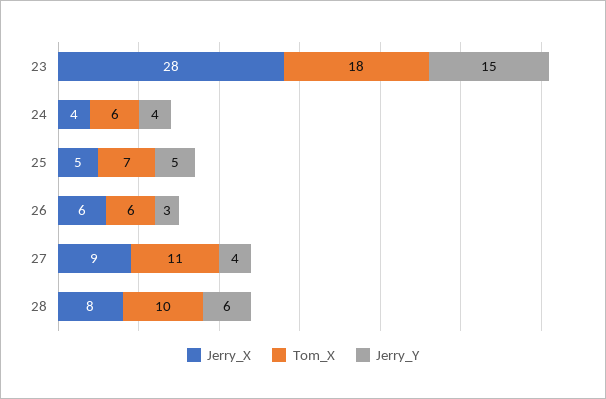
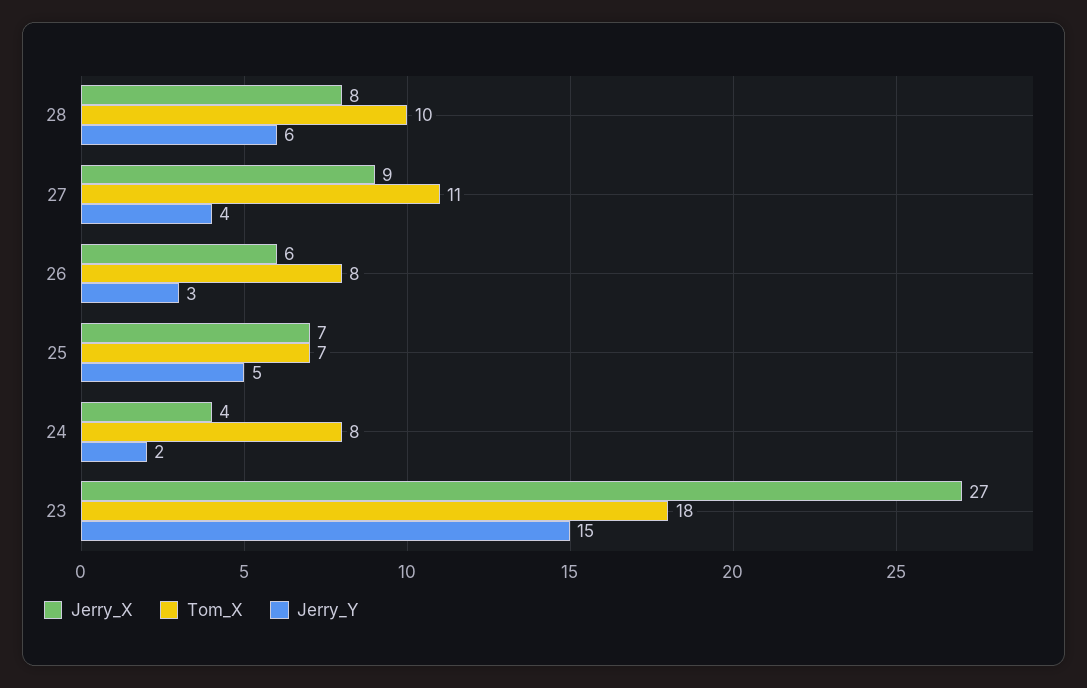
Jerry_X, 23: 28 -> 27
Tom_X, 24: 6 -> 8
Jerry_Y, 24: 4 -> 2
Jerry_X, 25: 5 -> 7
Tom_X, 26: 6 -> 8

